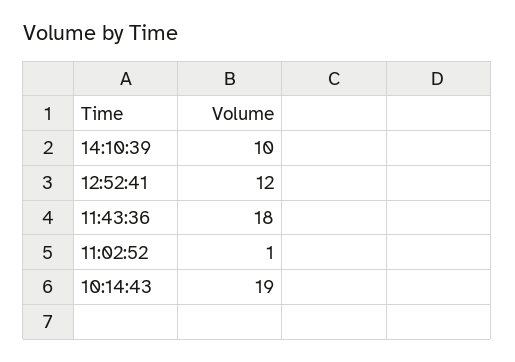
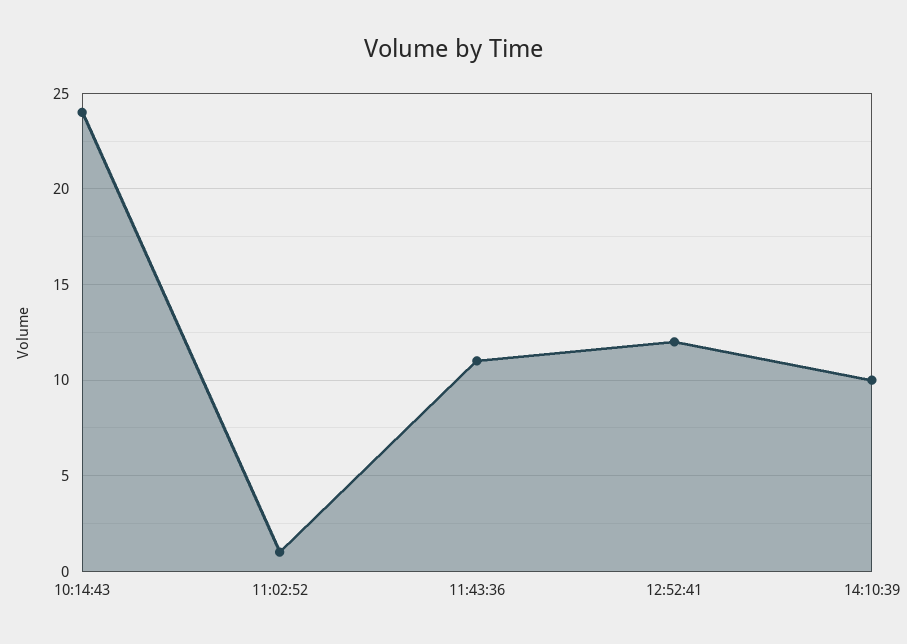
11:43:36: 18 -> 11
10:14:43: 19 -> 24

